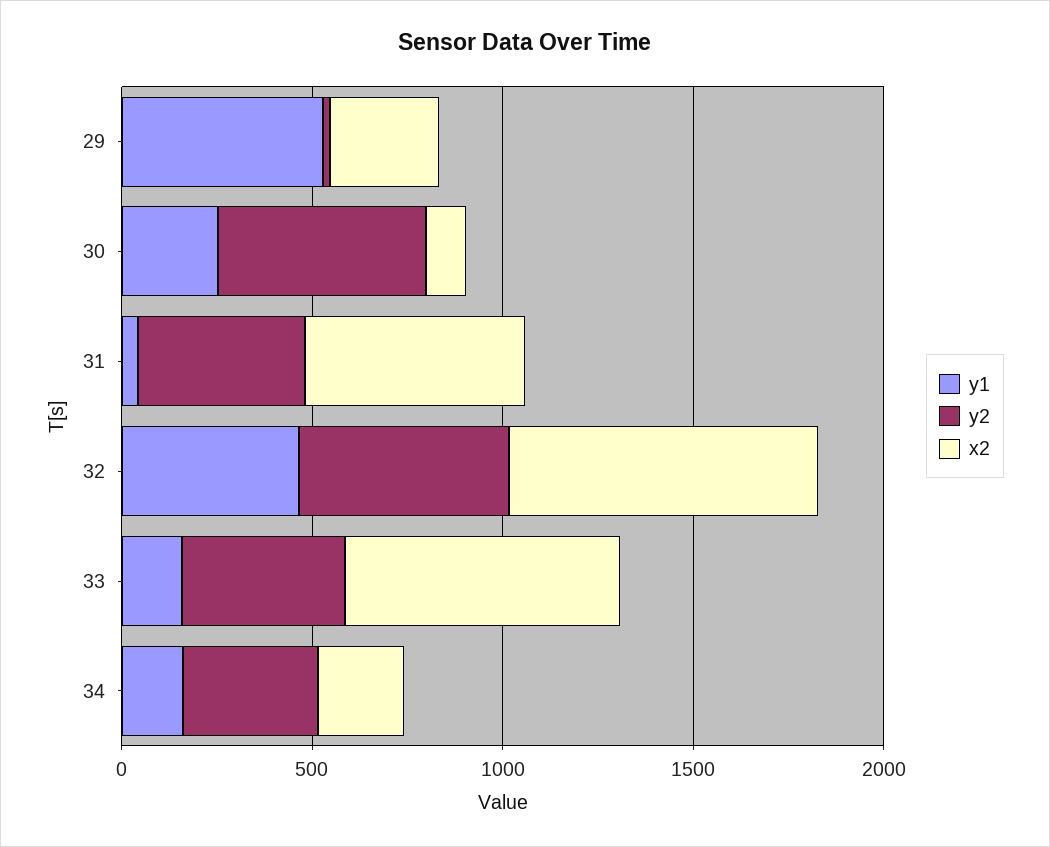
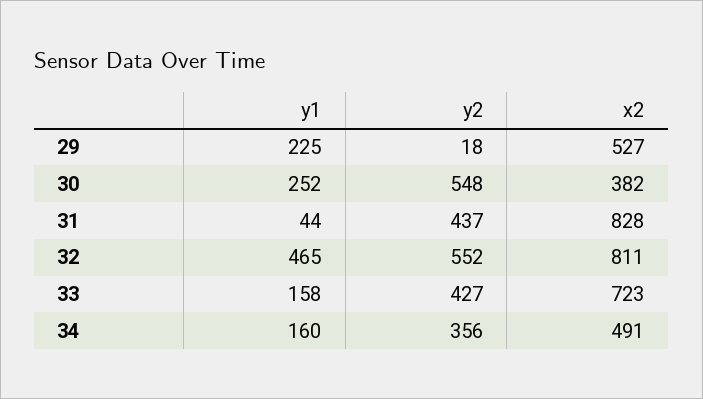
y1, 29: 500 -> 225
x2, 29: 300 -> 527
x2, 30: 100 -> 382
x2, 31: 600 -> 828
x2, 34: 200 -> 491

